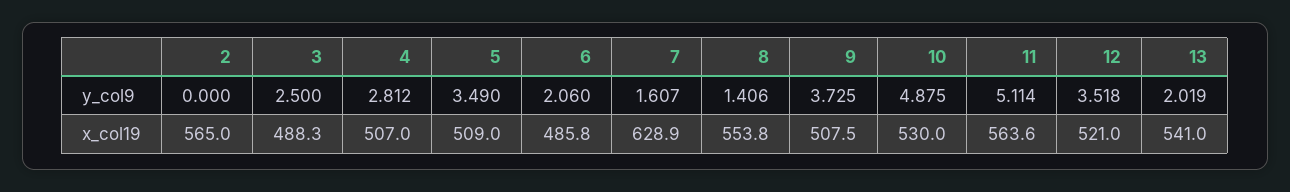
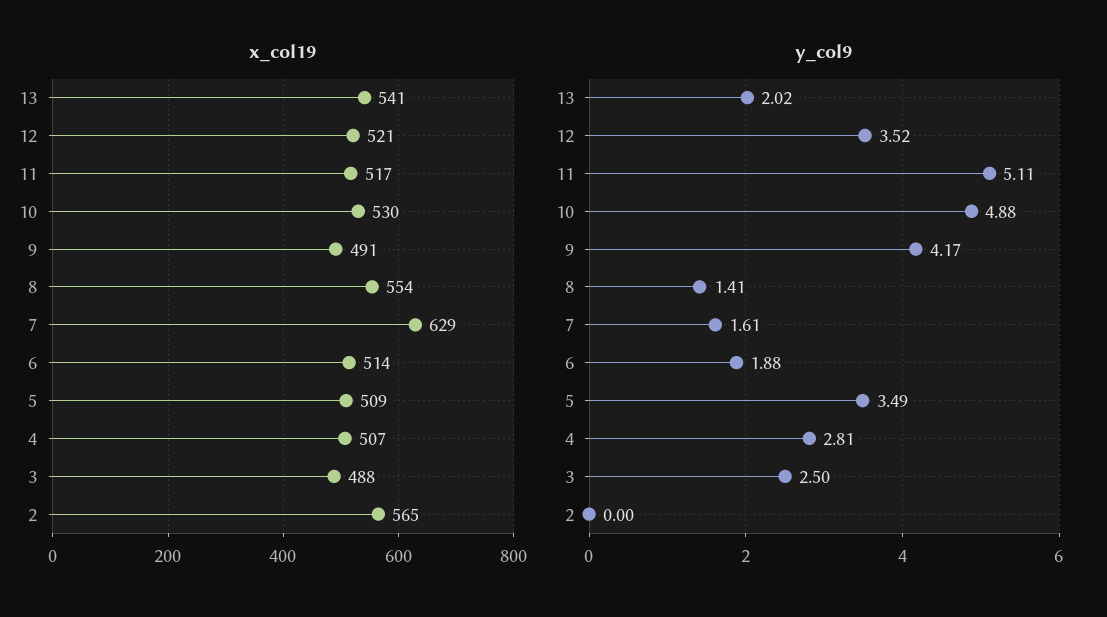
y_col9, 6: 2.06 -> 1.88
y_col9, 9: 3.725 -> 4.17
x_col19, 6: 485.8 -> 514
x_col19, 9: 507.5 -> 491
x_col19, 11: 563.6 -> 517

